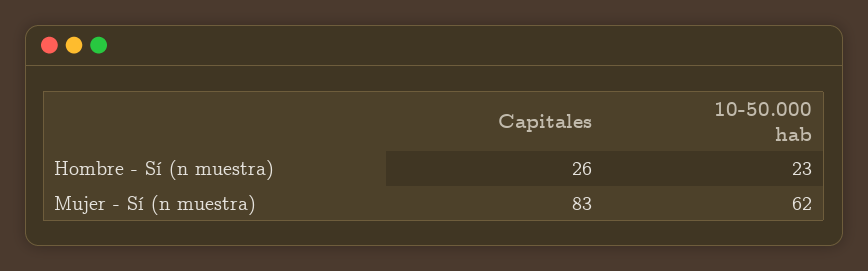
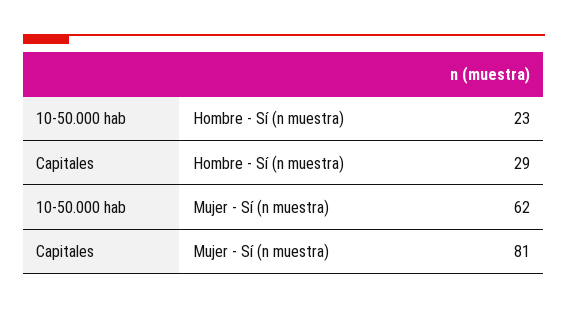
Capitales, Hombre - Sí (n muestra): 26 -> 29
Capitales, Mujer - Sí (n muestra): 83 -> 81

